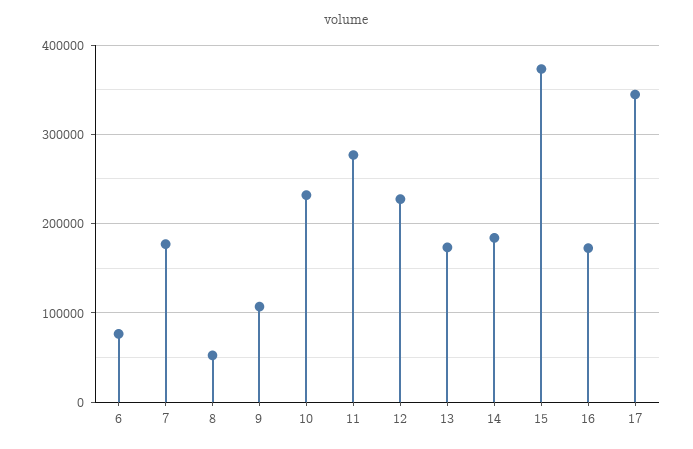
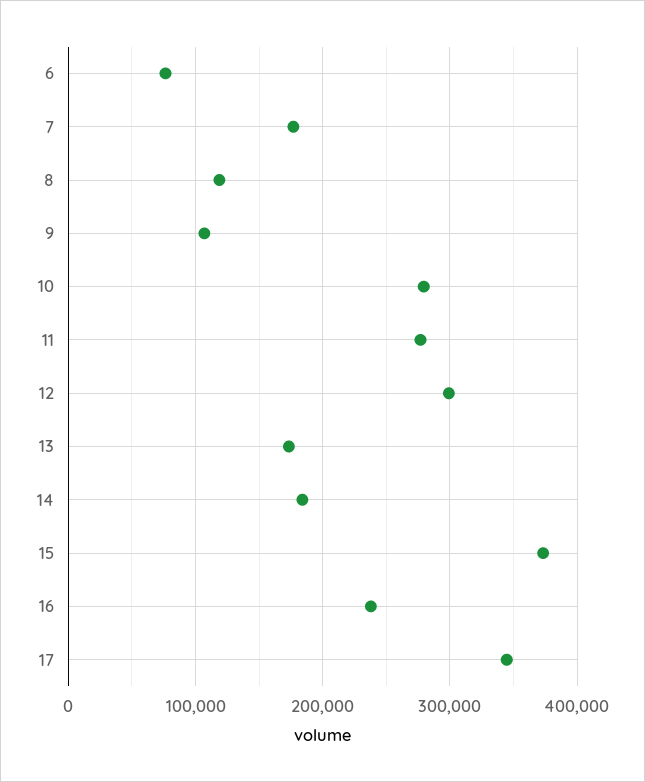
8: 50000 -> 120000
10: 230000 -> 280000
12: 230000 -> 300000
16: 170000 -> 240000

